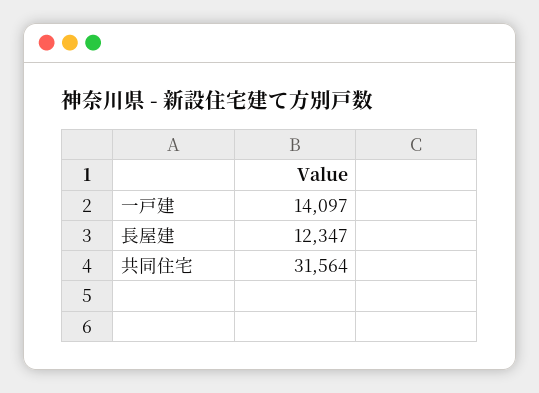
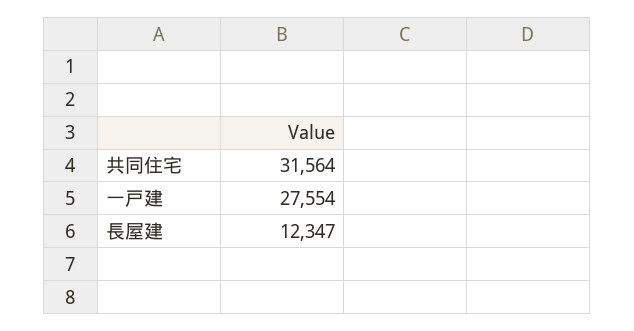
一戸建: 14097 -> 27554

